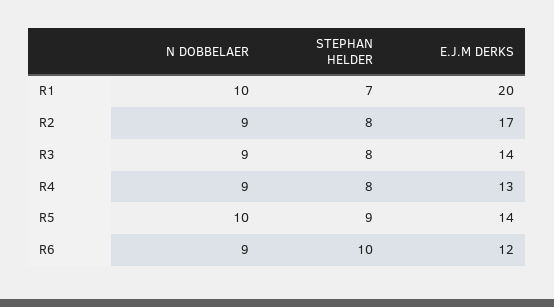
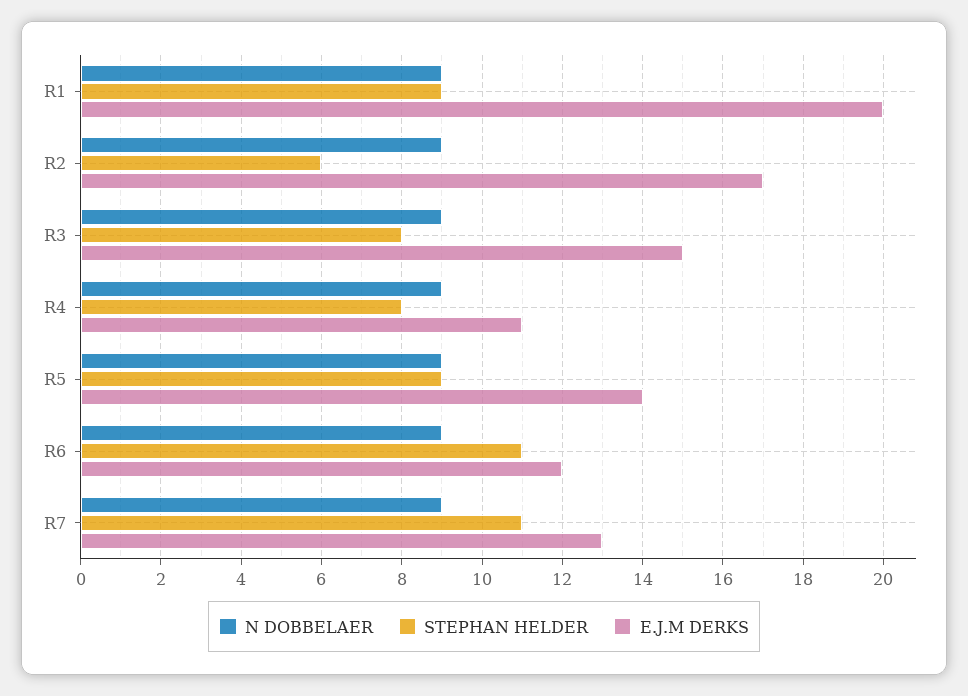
N DOBBELAER, R1: 10 -> 9
STEPHAN HELDER, R1: 7 -> 9
STEPHAN HELDER, R2: 8 -> 6
E.J.M DERKS, R3: 14 -> 15
E.J.M DERKS, R4: 13 -> 11
N DOBBELAER, R5: 10 -> 9
STEPHAN HELDER, R6: 10 -> 11
N DOBBELAER, R7: none -> 9
STEPHAN HELDER, R7: none -> 11
E.J.M DERKS, R7: none -> 13

